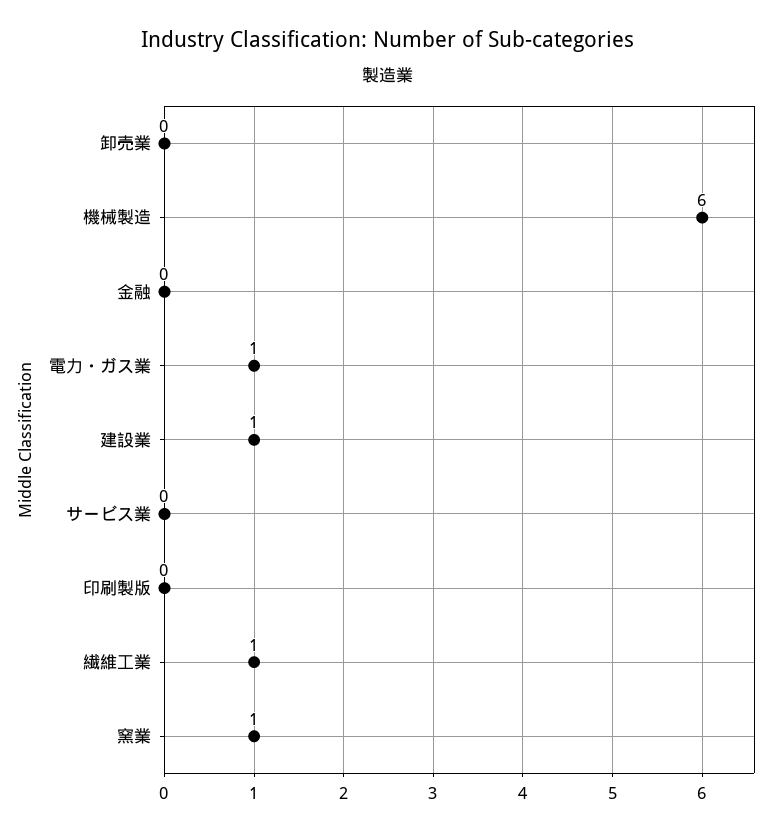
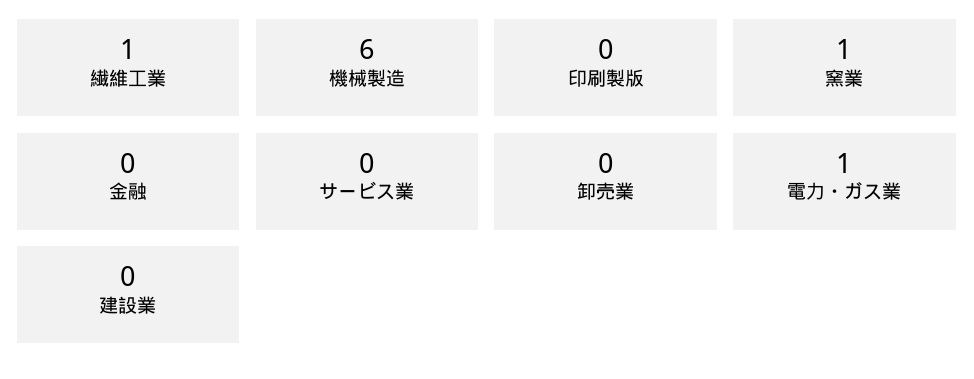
建設業: 1 -> 0

